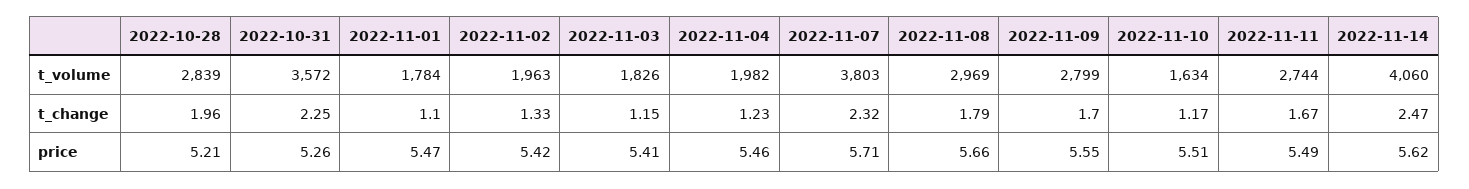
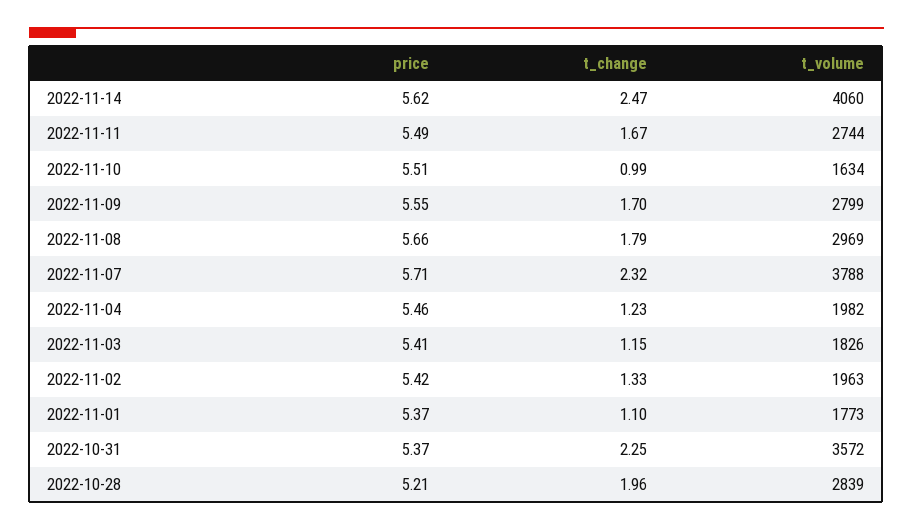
2022-11-01, t_volume: 1784 -> 1773
2022-11-07, t_volume: 3803 -> 3788
2022-11-10, t_change: 1.17 -> 0.99
2022-10-31, price: 5.26 -> 5.37
2022-11-01, price: 5.47 -> 5.37

